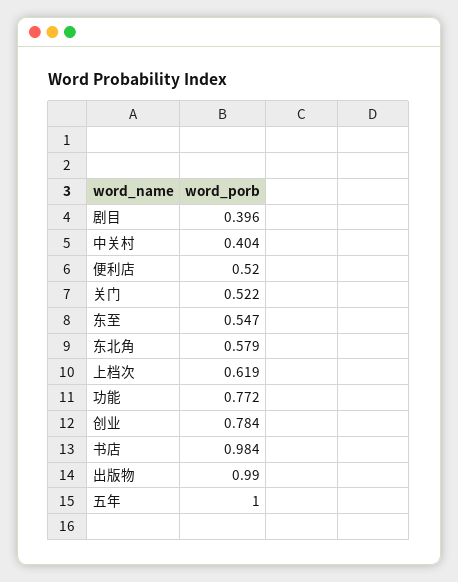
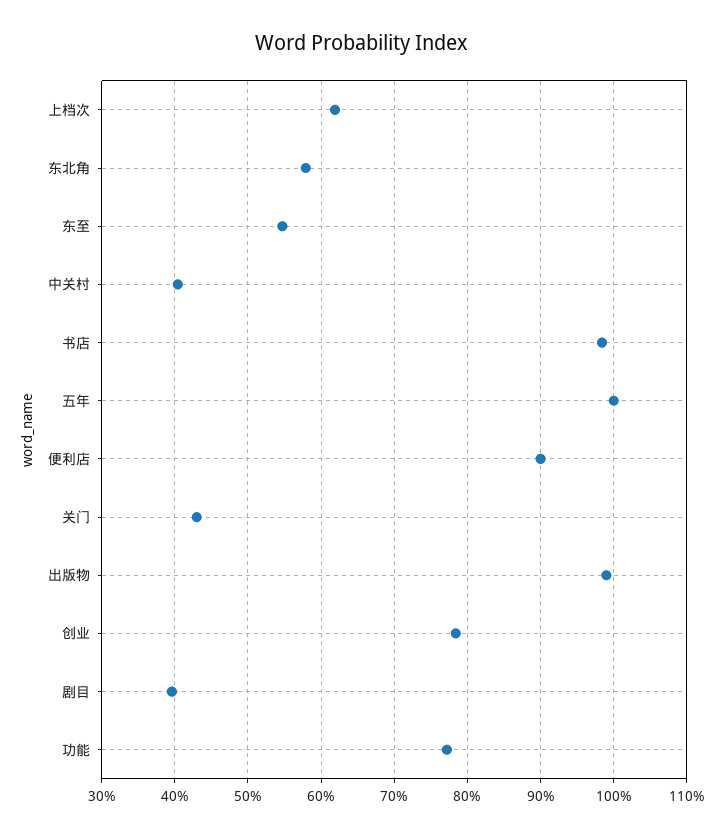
便利店: 0.52 -> 0.9
关门: 0.522 -> 0.43

